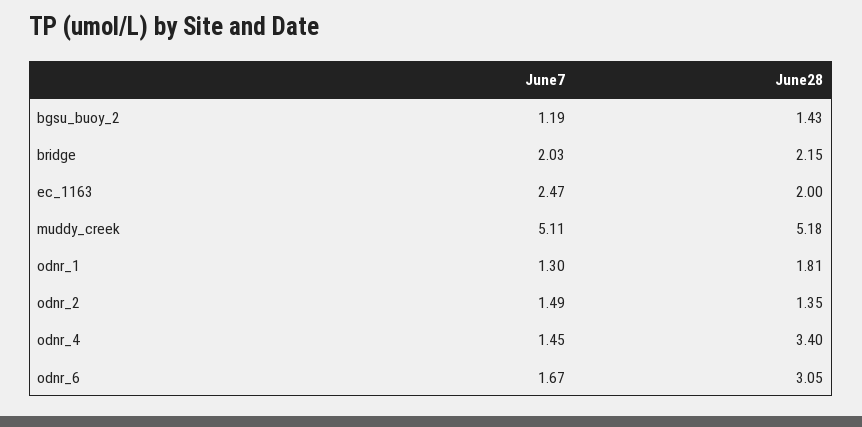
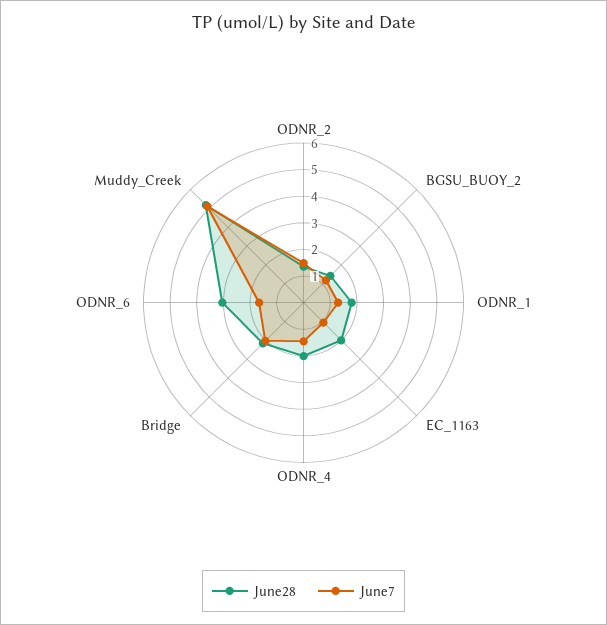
June7, ec_1163: 2.47 -> 1
June28, odnr_4: 3.4 -> 2

